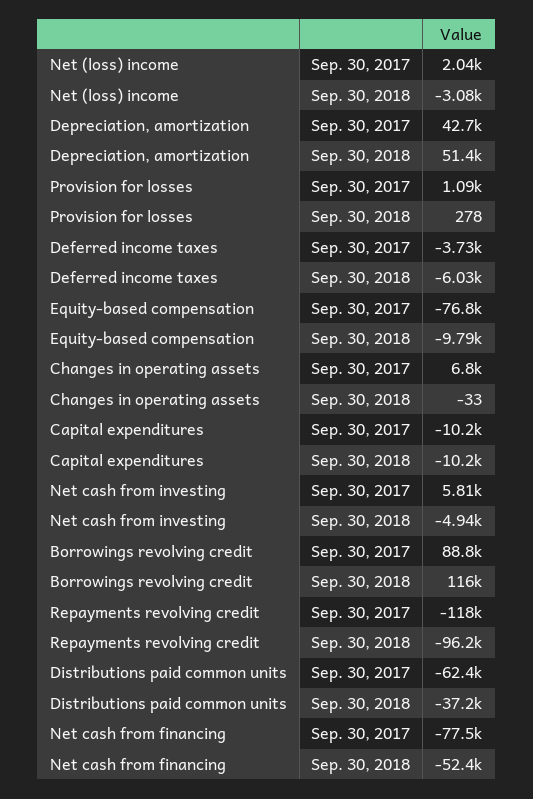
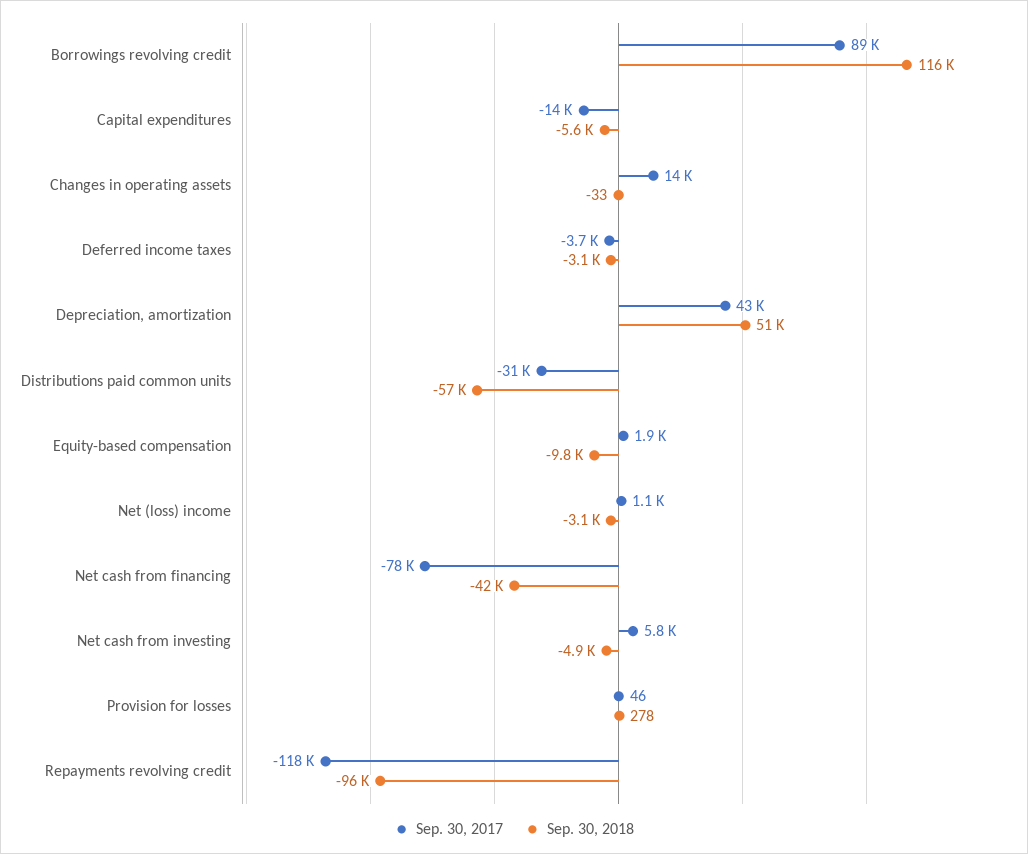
Sep. 30, 2017, Net (loss) income: 2040 -> 1100
Sep. 30, 2017, Provision for losses: 1090 -> 46
Sep. 30, 2018, Deferred income taxes: -6030 -> -3100
Sep. 30, 2017, Equity-based compensation: -76800 -> 1900
Sep. 30, 2017, Changes in operating assets: 6800 -> 14000
Sep. 30, 2017, Capital expenditures: -10200 -> -14000
Sep. 30, 2018, Capital expenditures: -10200 -> -5600
Sep. 30, 2017, Distributions paid common units: -62400 -> -31000
Sep. 30, 2018, Distributions paid common units: -37200 -> -57000
Sep. 30, 2018, Net cash from financing: -52400 -> -42000

